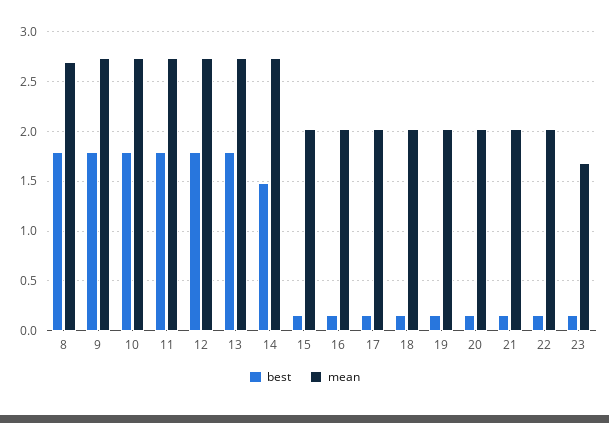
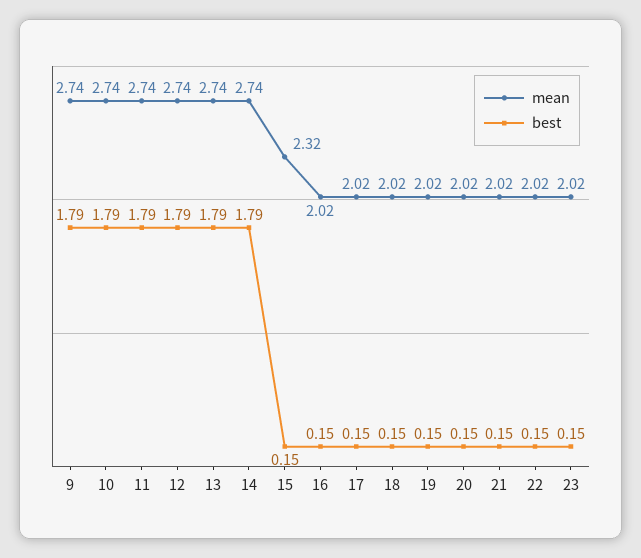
best, 8: 1.8 -> none
mean, 8: 2.7 -> none
best, 14: 1.5 -> 1.79
mean, 15: 2 -> 2.32
mean, 23: 1.7 -> 2.02

